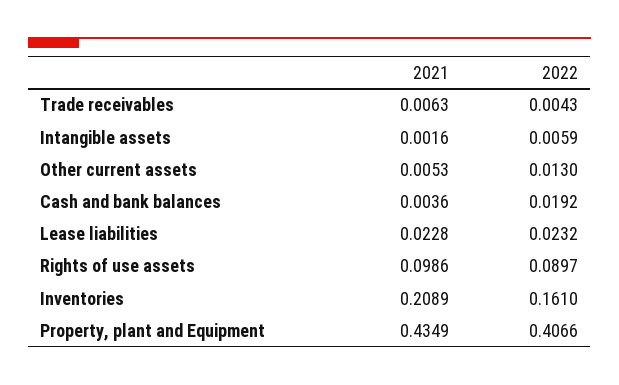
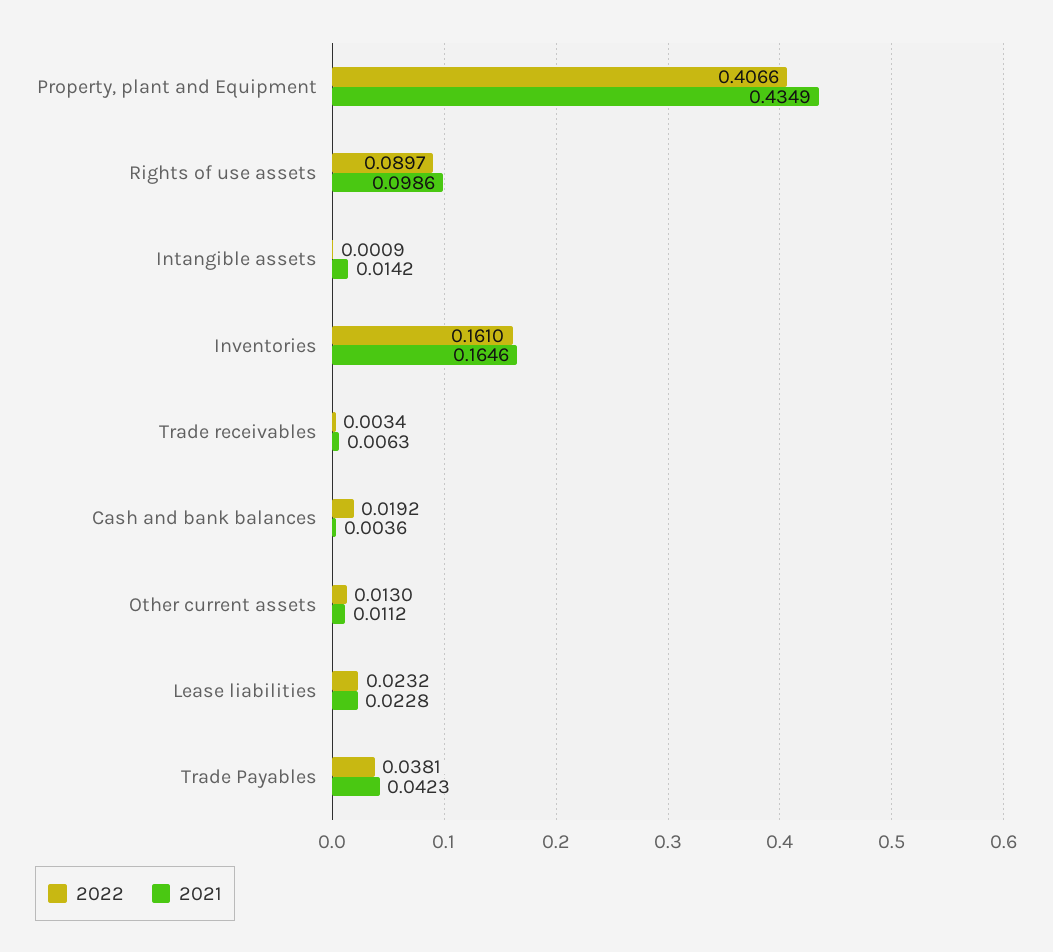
2022, Trade receivables: 0.0043 -> 0.0034
2021, Intangible assets: 0.0016 -> 0.0142
2022, Intangible assets: 0.0059 -> 0.0009
2021, Other current assets: 0.0053 -> 0.0112
2021, Inventories: 0.2089 -> 0.1646
2022, Trade Payables: none -> 0.0381
2021, Trade Payables: none -> 0.0423

